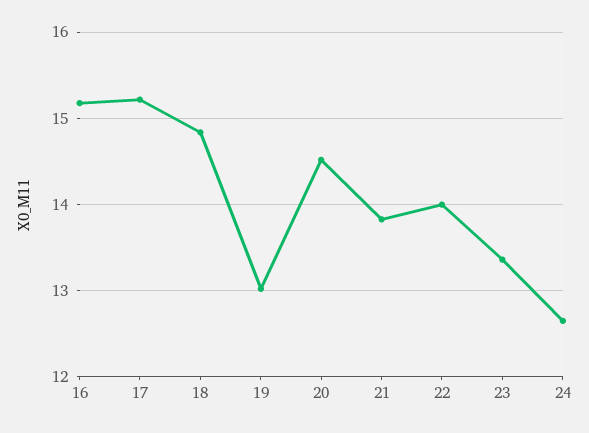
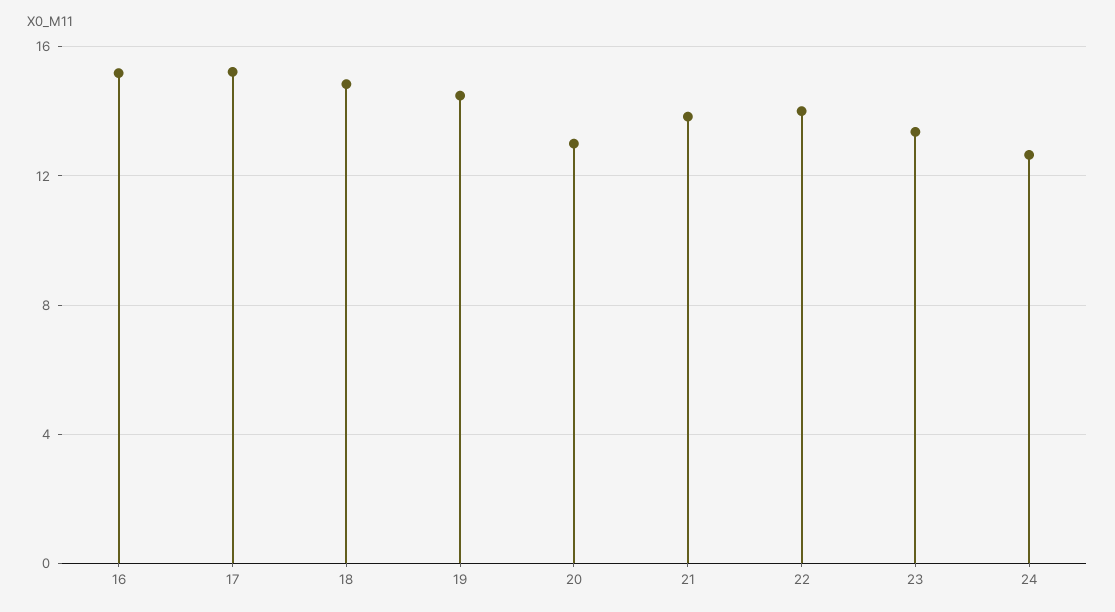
19: 13 -> 14.5
20: 14.5 -> 13

